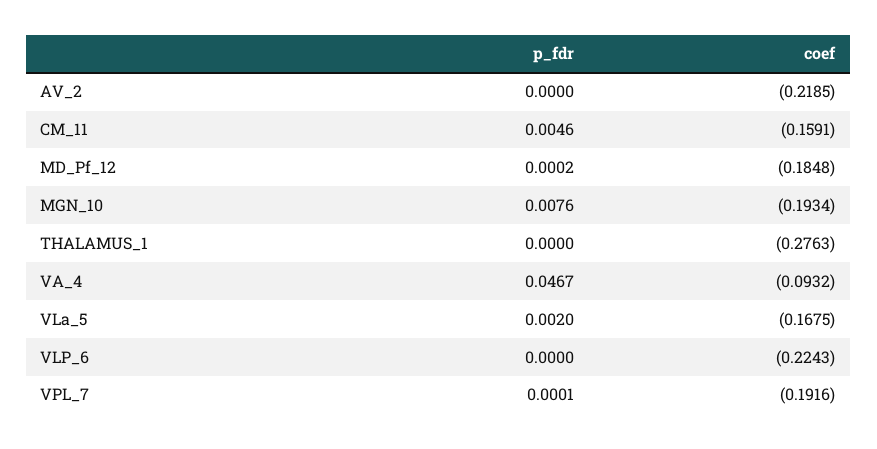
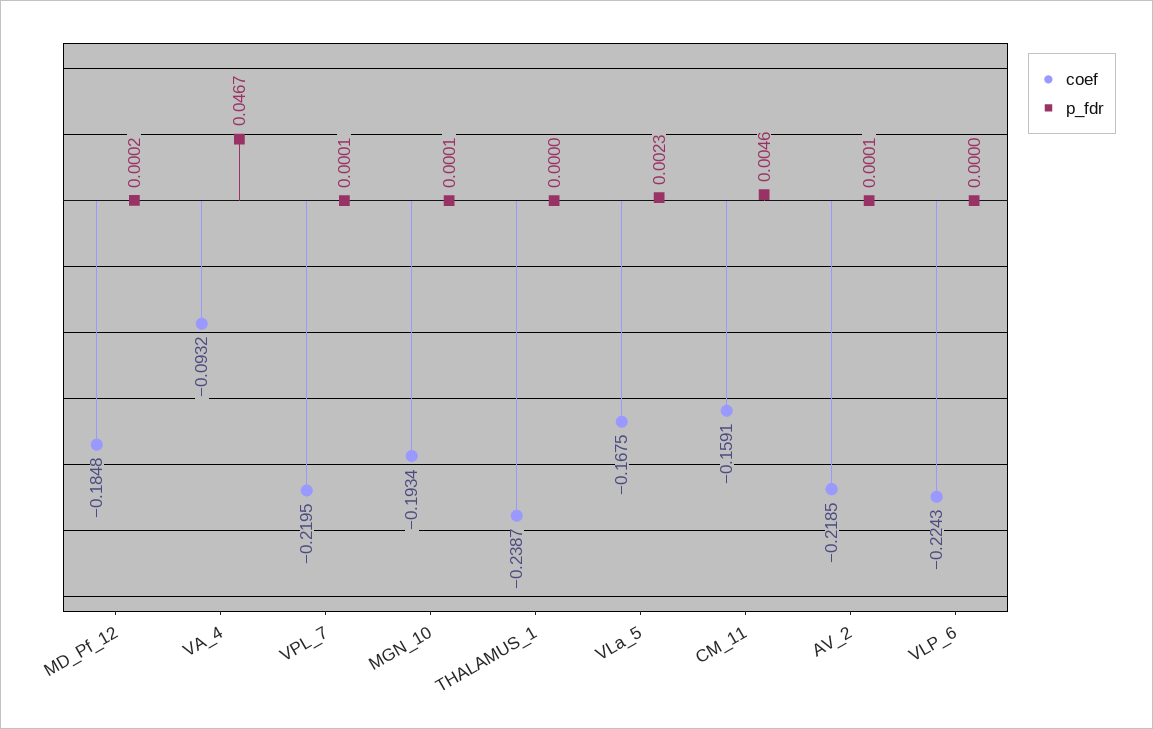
p_fdr, AV_2: 0 -> 0.0001
p_fdr, MGN_10: 0.0076 -> 0.0001
coef, THALAMUS_1: -0.2763 -> -0.2387
p_fdr, VLa_5: 0.002 -> 0.0023
coef, VPL_7: -0.1916 -> -0.2195

